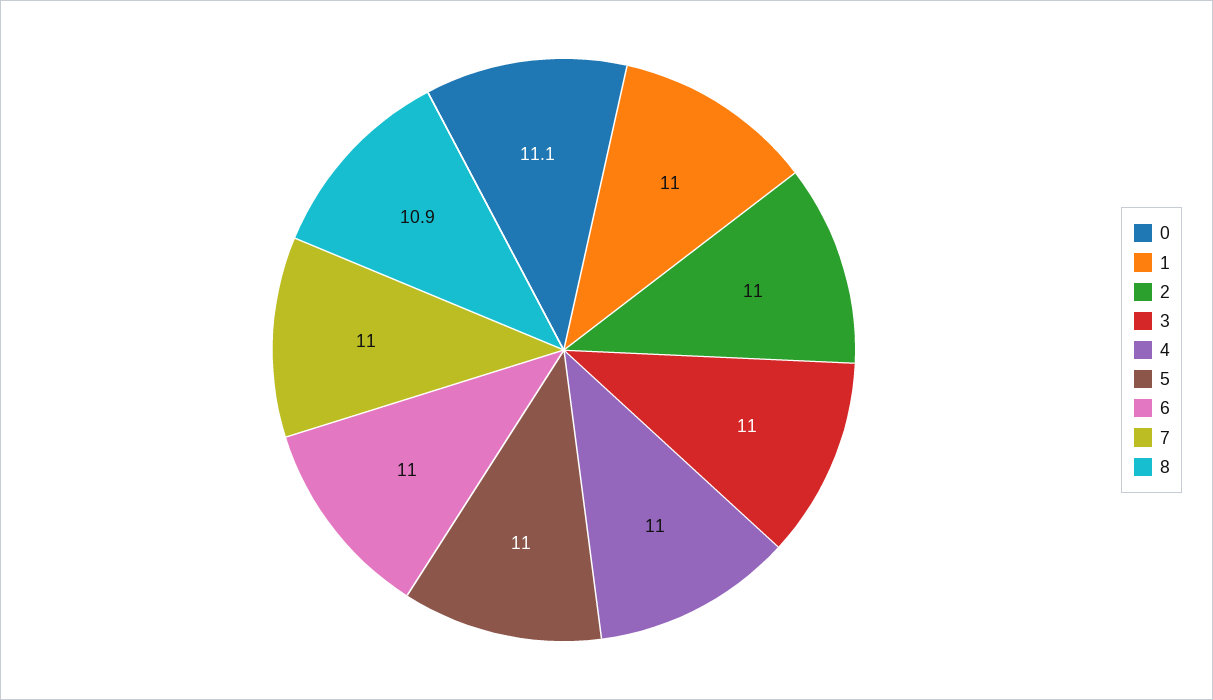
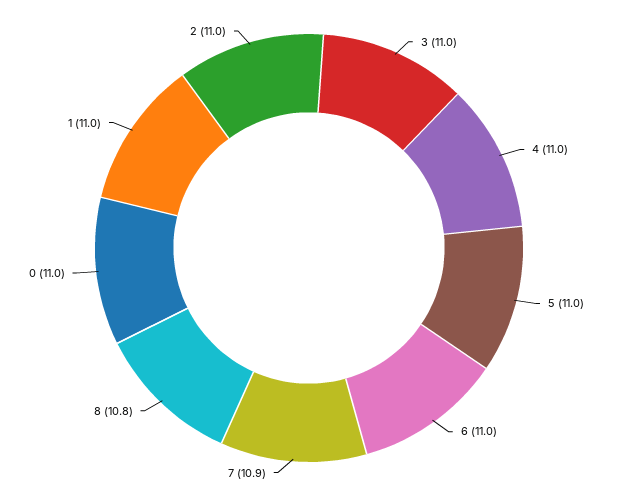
0: 11.1 -> 11
7: 11 -> 10.9
8: 10.9 -> 10.8

